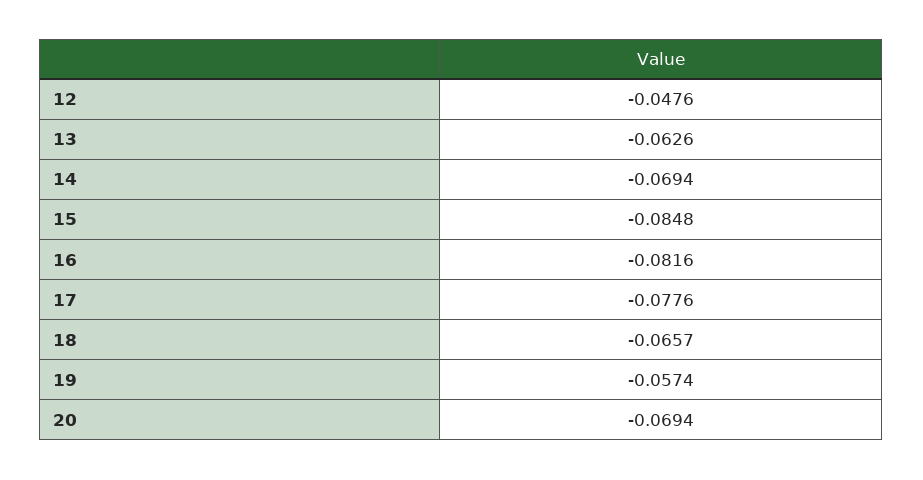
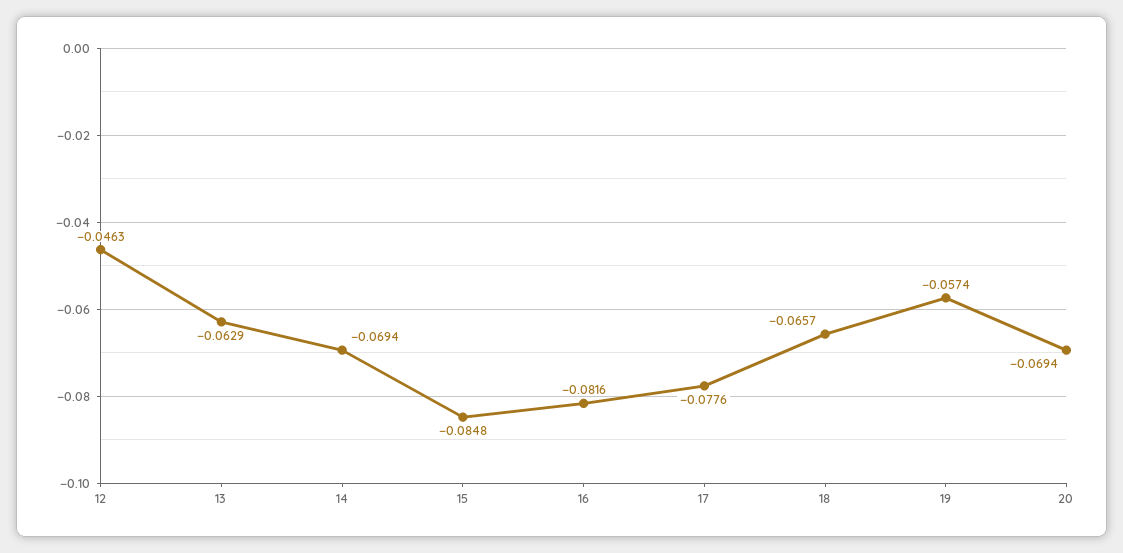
12: -0.0476 -> -0.0463
13: -0.0626 -> -0.0629

